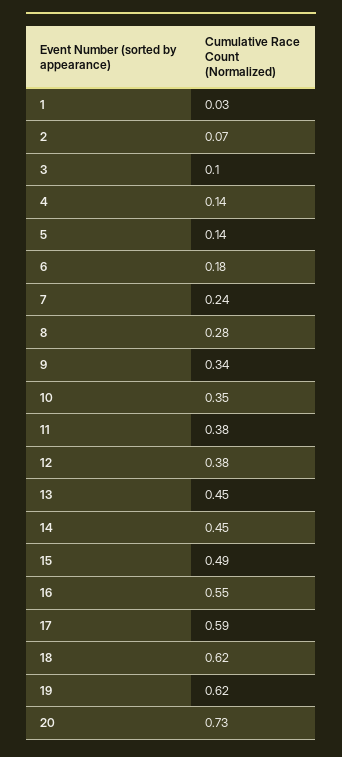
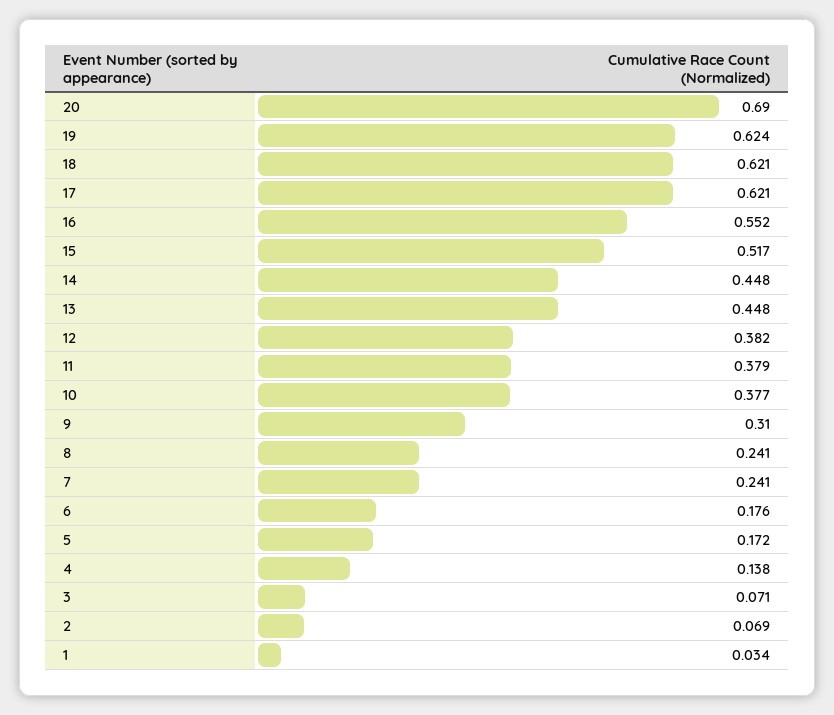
3: 0.1 -> 0.071
5: 0.14 -> 0.172
8: 0.28 -> 0.241
9: 0.34 -> 0.31
10: 0.35 -> 0.377
15: 0.49 -> 0.517
17: 0.59 -> 0.621
20: 0.73 -> 0.69

